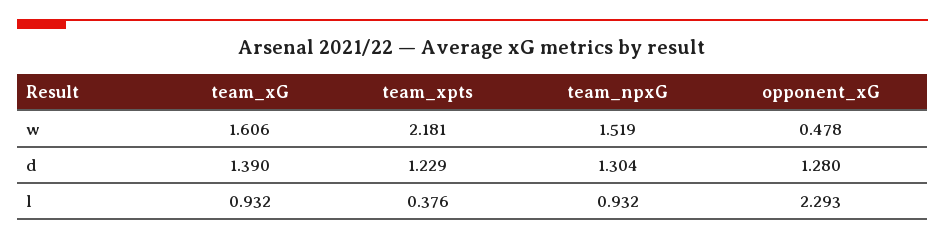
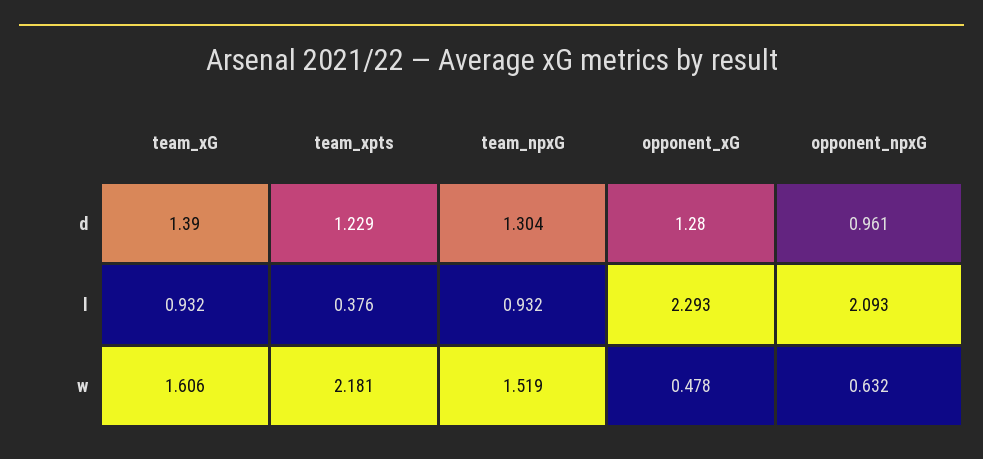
opponent_npxG, d: none -> 0.961
opponent_npxG, l: none -> 2.093
opponent_npxG, w: none -> 0.632

